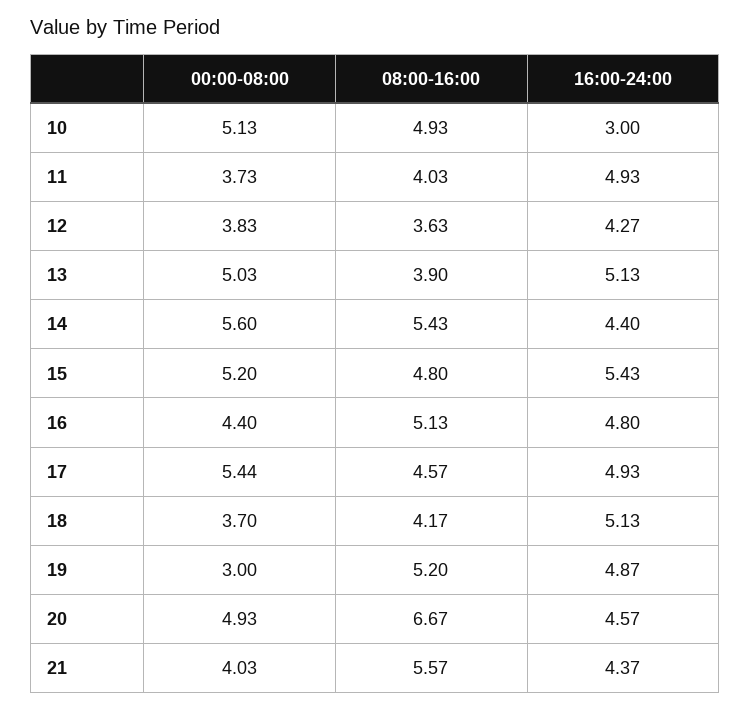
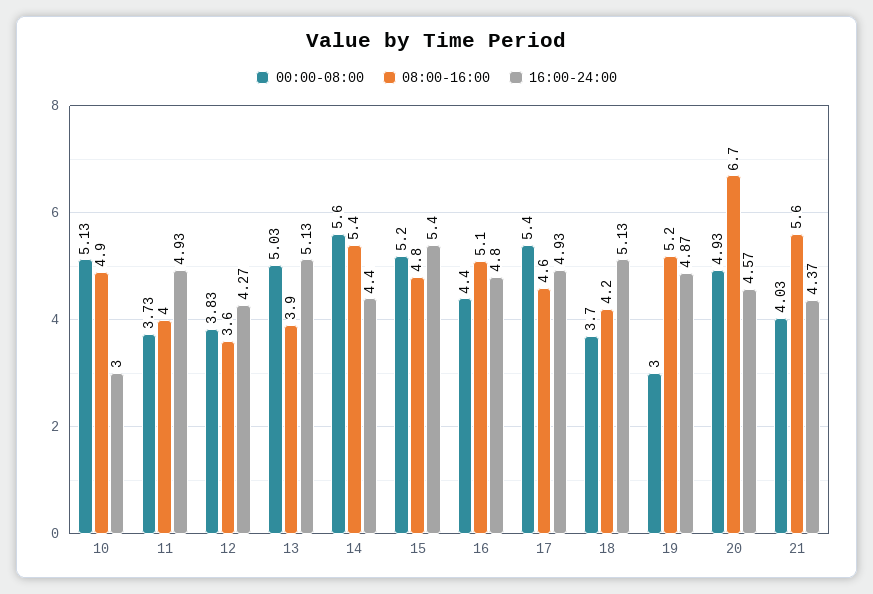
16:00-24:00, 15: 5.43 -> 5.4
00:00-08:00, 17: 5.44 -> 5.4

